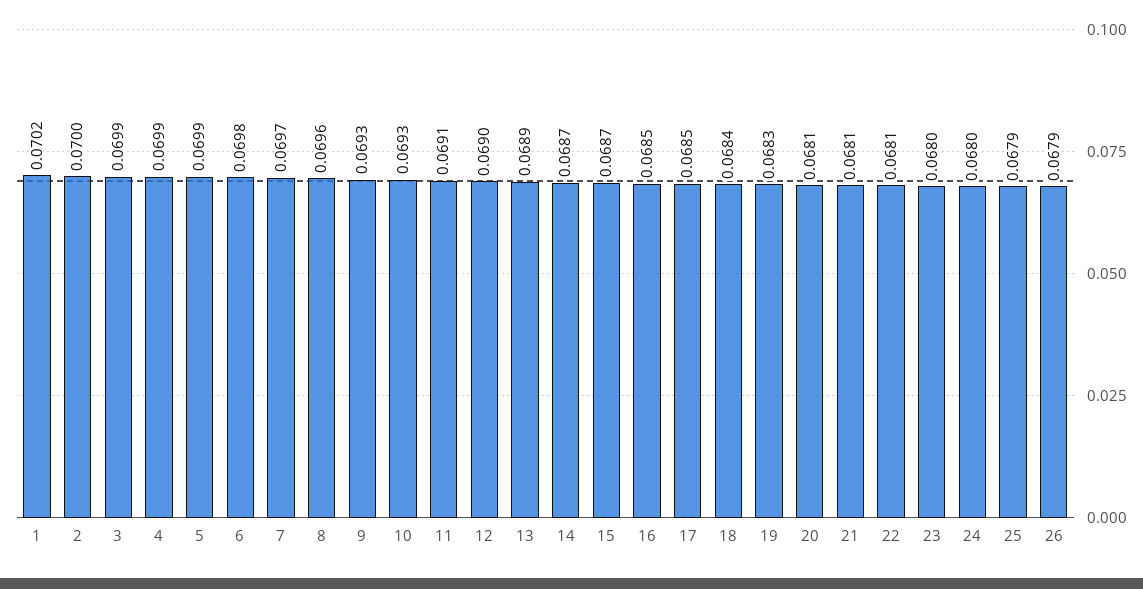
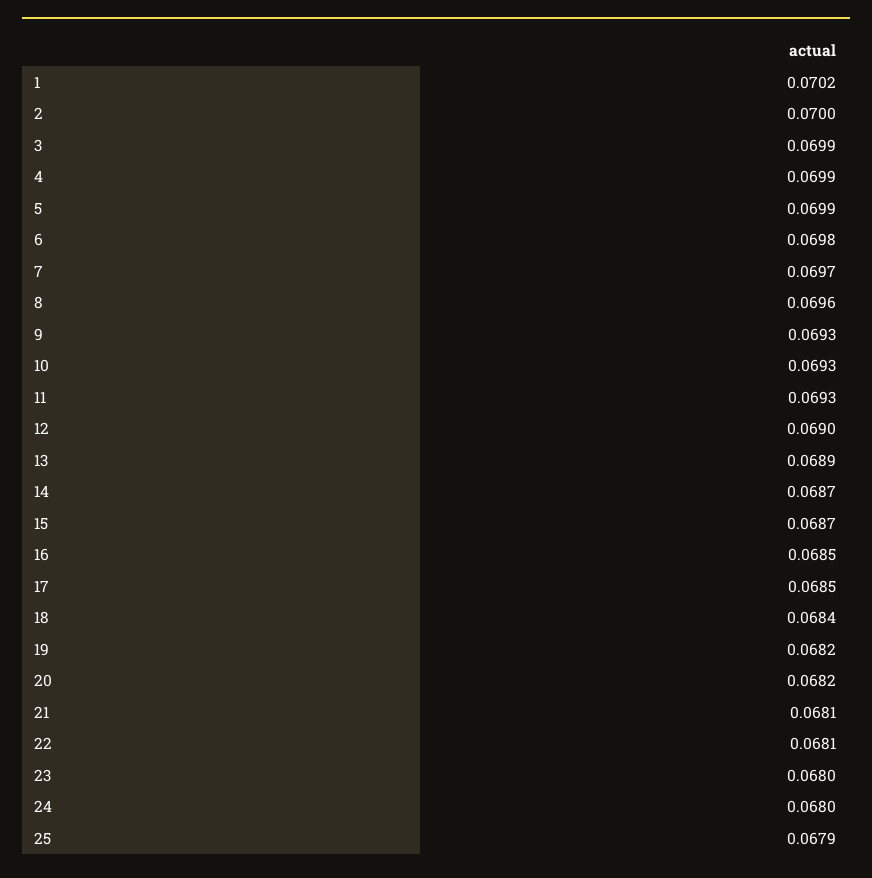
11: 0.0691 -> 0.0693
19: 0.0683 -> 0.0682
20: 0.0681 -> 0.0682
26: 0.0679 -> none

